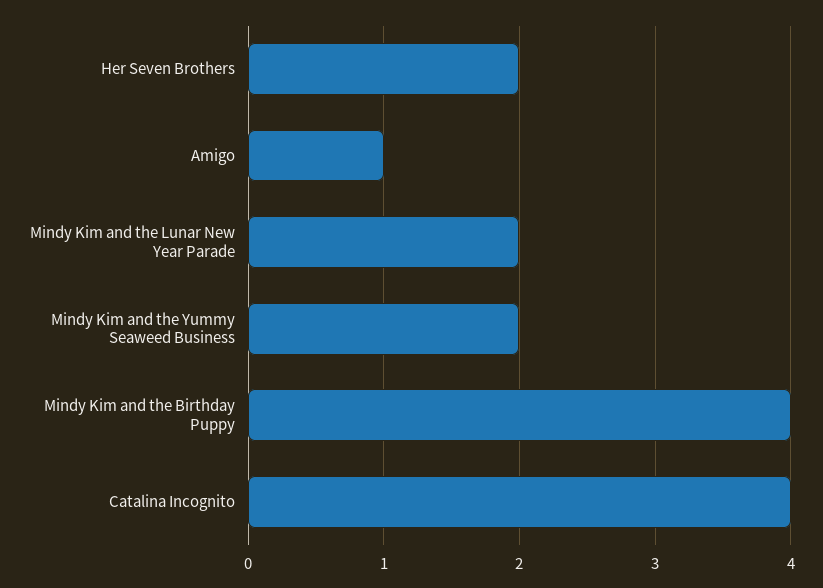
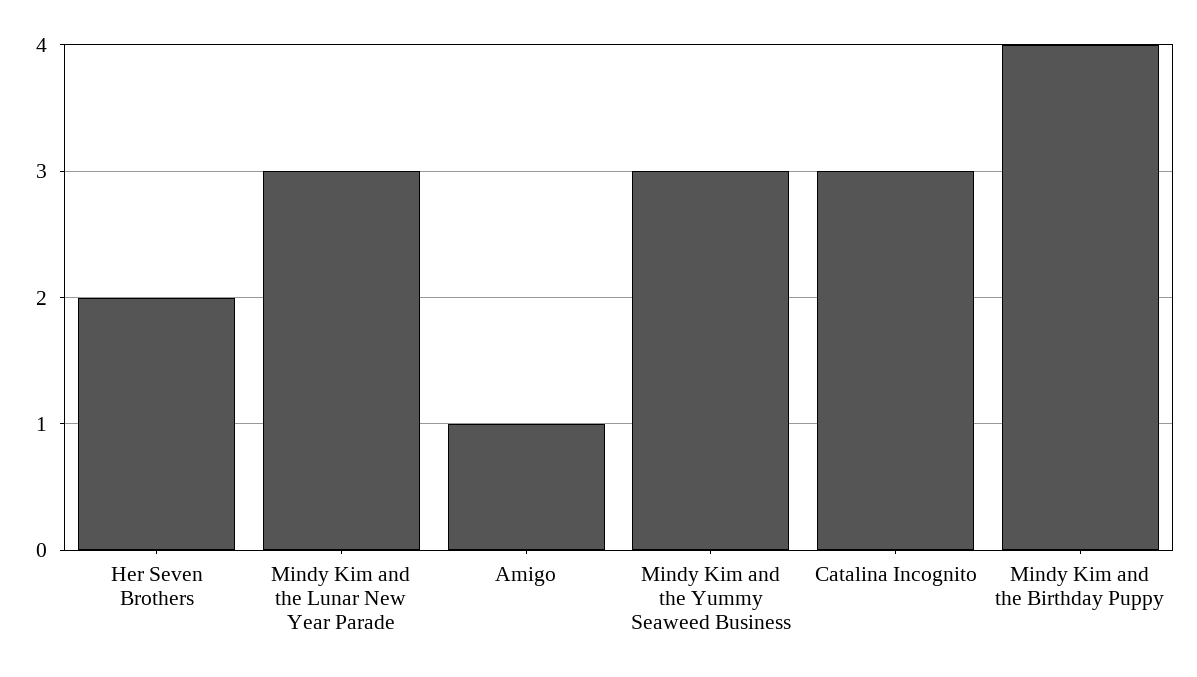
Mindy Kim and the Lunar New Year Parade: 2 -> 3
Mindy Kim and the Yummy Seaweed Business: 2 -> 3
Catalina Incognito: 4 -> 3

